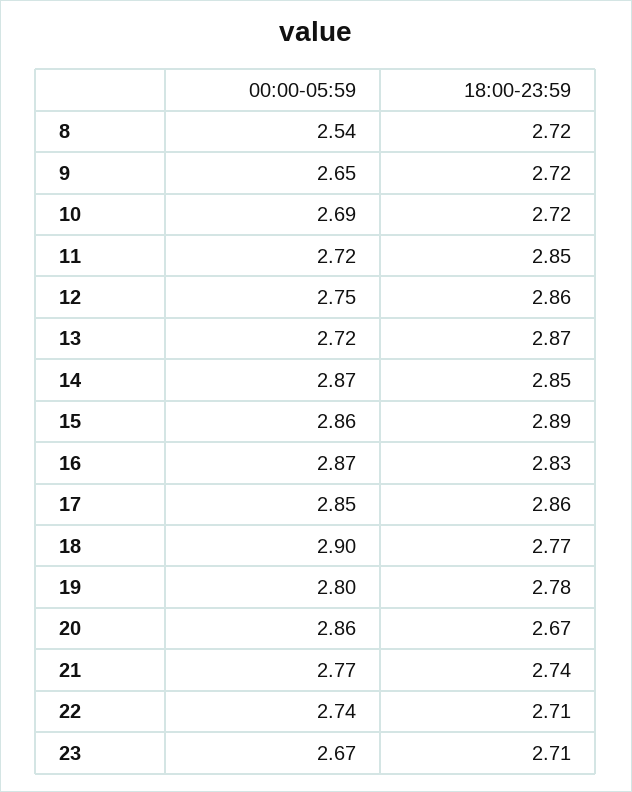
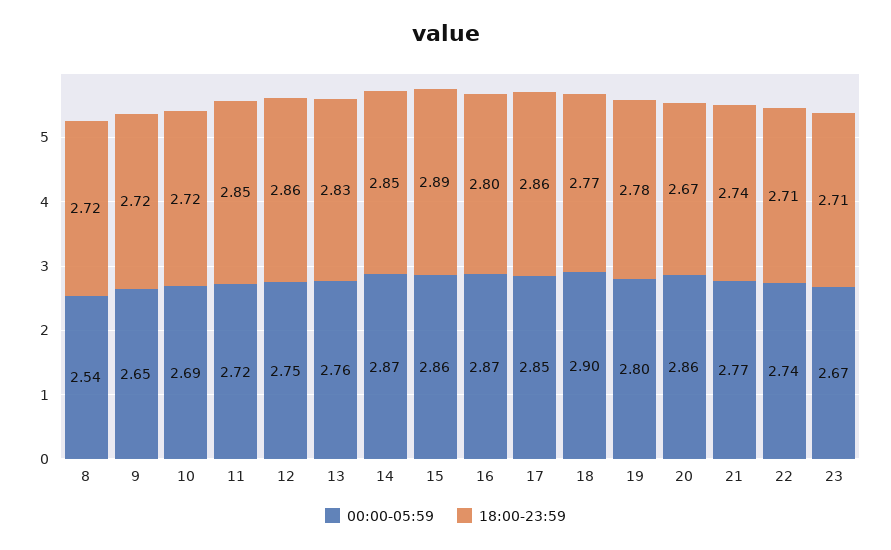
00:00-05:59, 13: 2.72 -> 2.76
18:00-23:59, 13: 2.87 -> 2.83
18:00-23:59, 16: 2.83 -> 2.8

